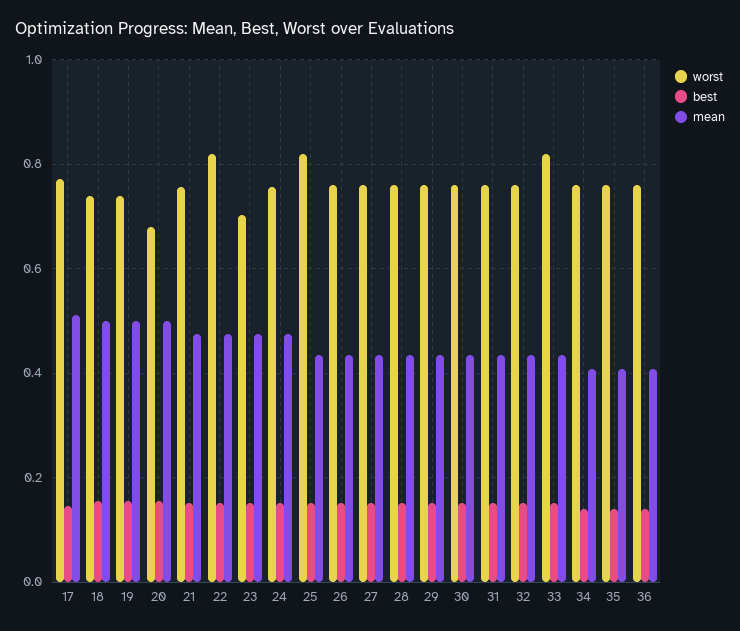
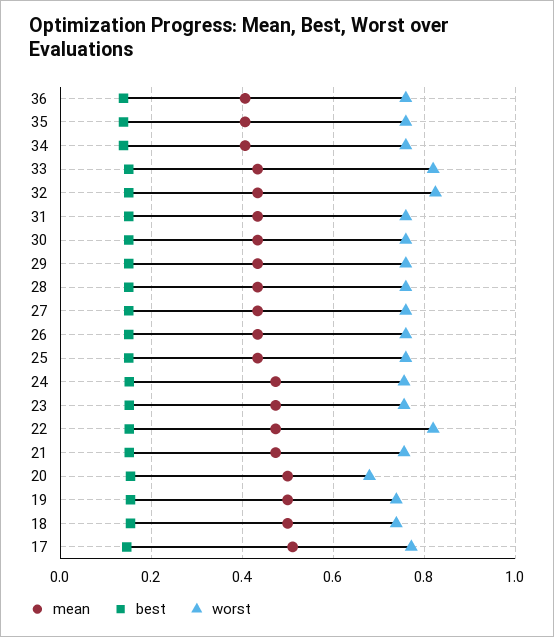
worst, 23: 0.7 -> 0.76
worst, 25: 0.82 -> 0.76
worst, 32: 0.76 -> 0.82

